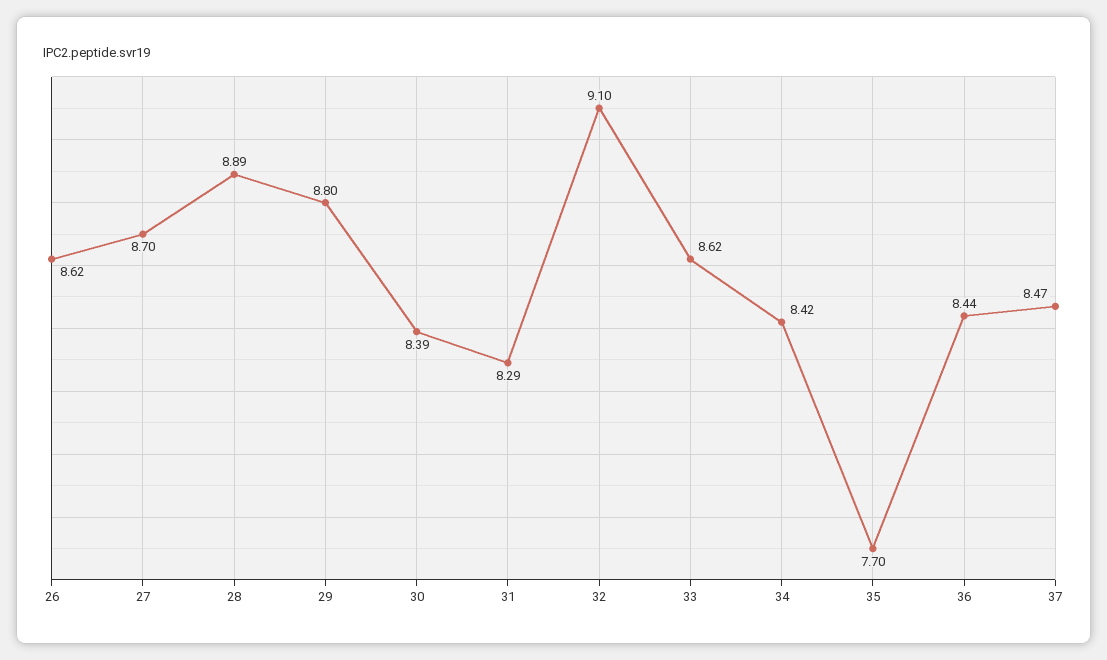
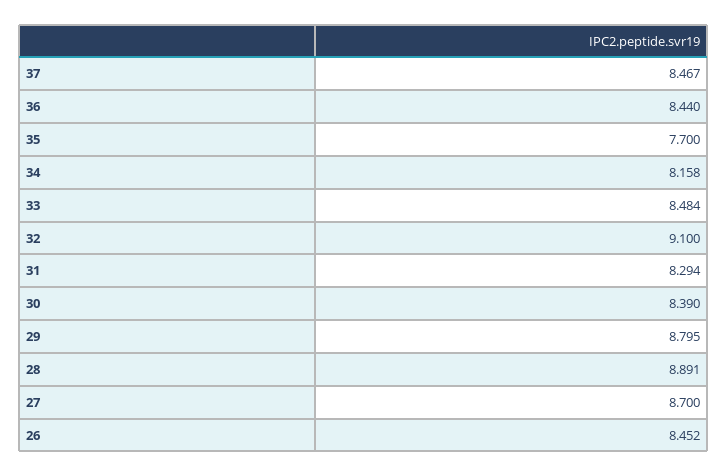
26: 8.62 -> 8.452
33: 8.62 -> 8.484
34: 8.42 -> 8.158

